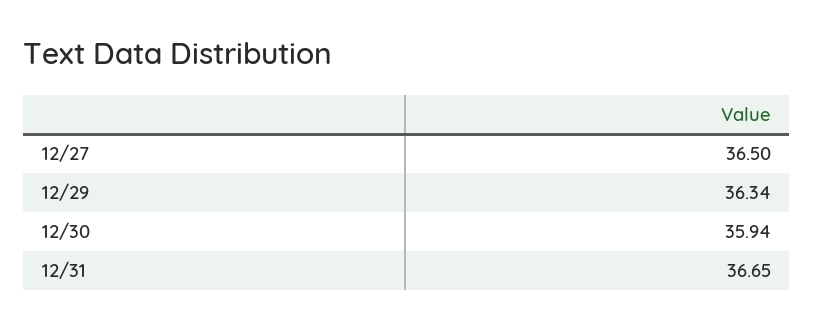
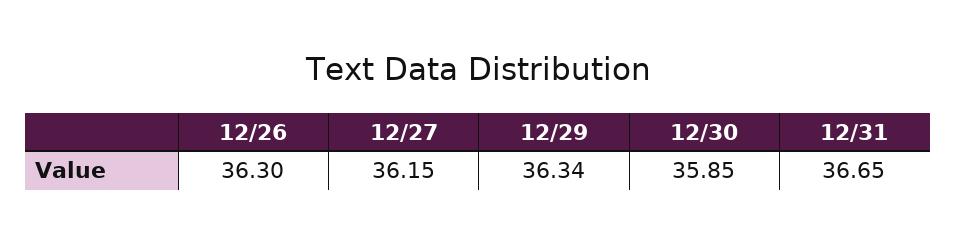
12/27: 36.5 -> 36.15
12/30: 35.94 -> 35.85
12/26: none -> 36.3

